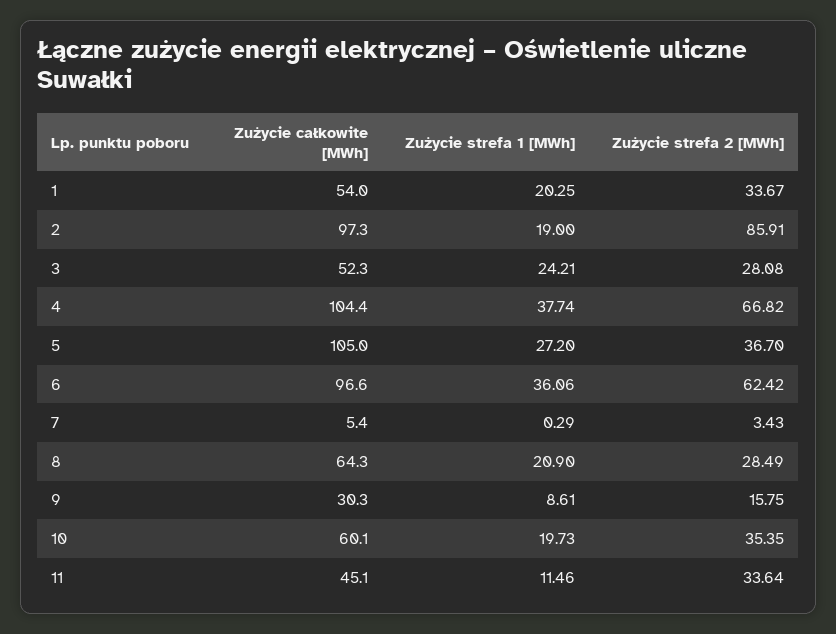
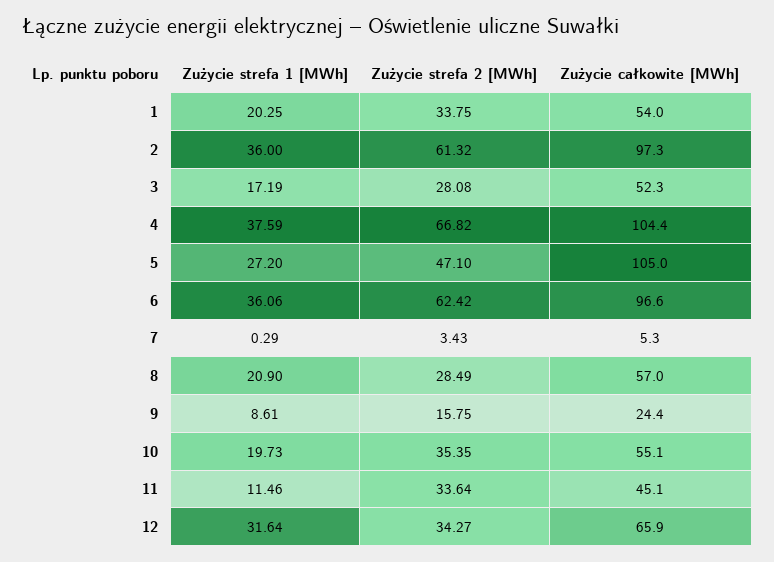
Zużycie strefa 2 [MWh], 1: 33.67 -> 33.75
Zużycie strefa 1 [MWh], 2: 19 -> 36
Zużycie strefa 2 [MWh], 2: 85.91 -> 61.32
Zużycie strefa 1 [MWh], 3: 24.21 -> 17.19
Zużycie strefa 1 [MWh], 4: 37.74 -> 37.59
Zużycie strefa 2 [MWh], 5: 36.7 -> 47.1
Zużycie całkowite [MWh], 7: 5.4 -> 5.3
Zużycie całkowite [MWh], 8: 64.3 -> 57
Zużycie całkowite [MWh], 9: 30.3 -> 24.4
Zużycie całkowite [MWh], 10: 60.1 -> 55.1
Zużycie strefa 1 [MWh], 12: none -> 31.64
Zużycie strefa 2 [MWh], 12: none -> 34.27
Zużycie całkowite [MWh], 12: none -> 65.9

